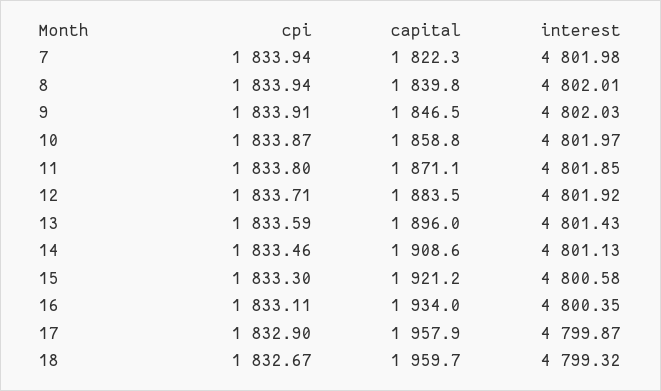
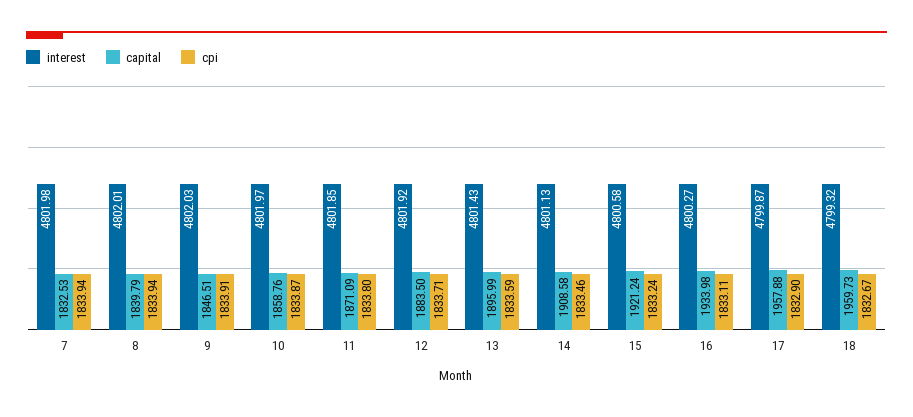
capital, 7: 1822.3 -> 1832.53
cpi, 15: 1833.3 -> 1833.24
interest, 16: 4800.35 -> 4800.27

